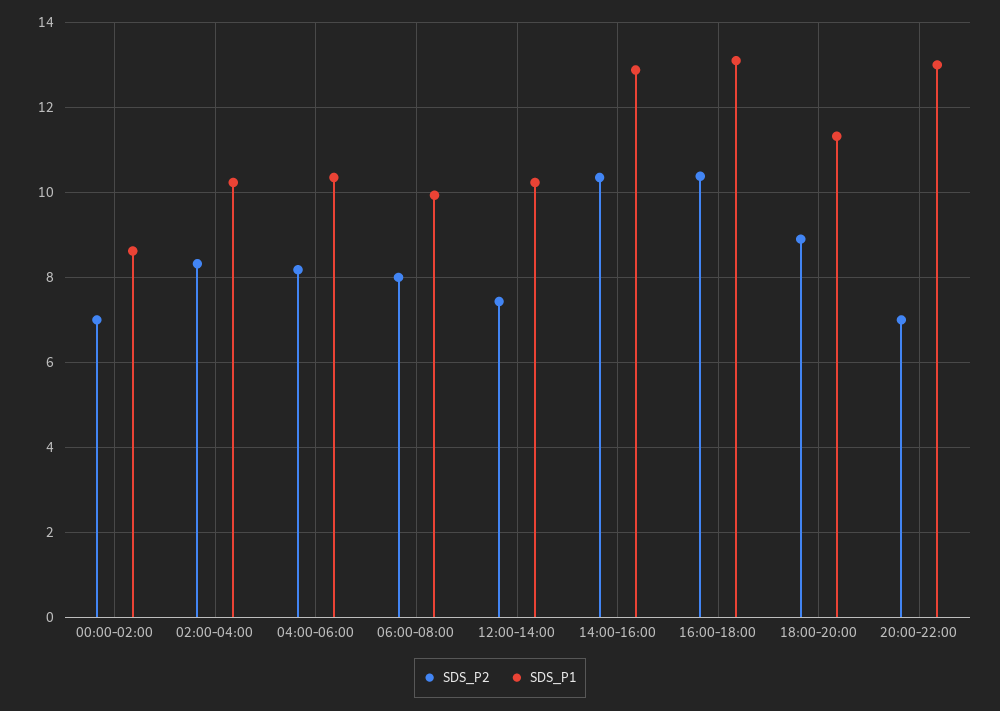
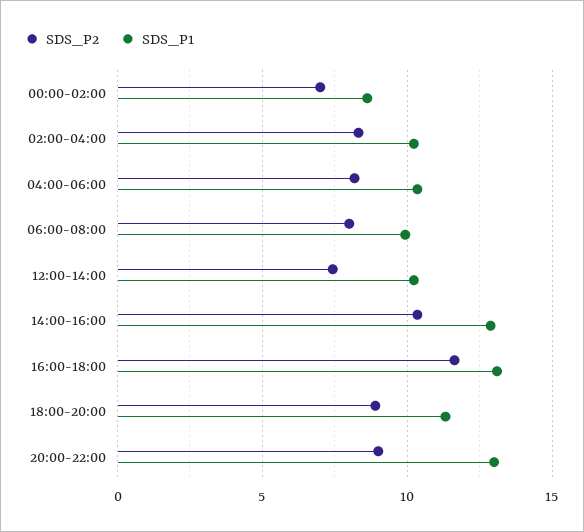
SDS_P2, 16:00-18:00: 10.4 -> 11.5
SDS_P2, 20:00-22:00: 7 -> 9

